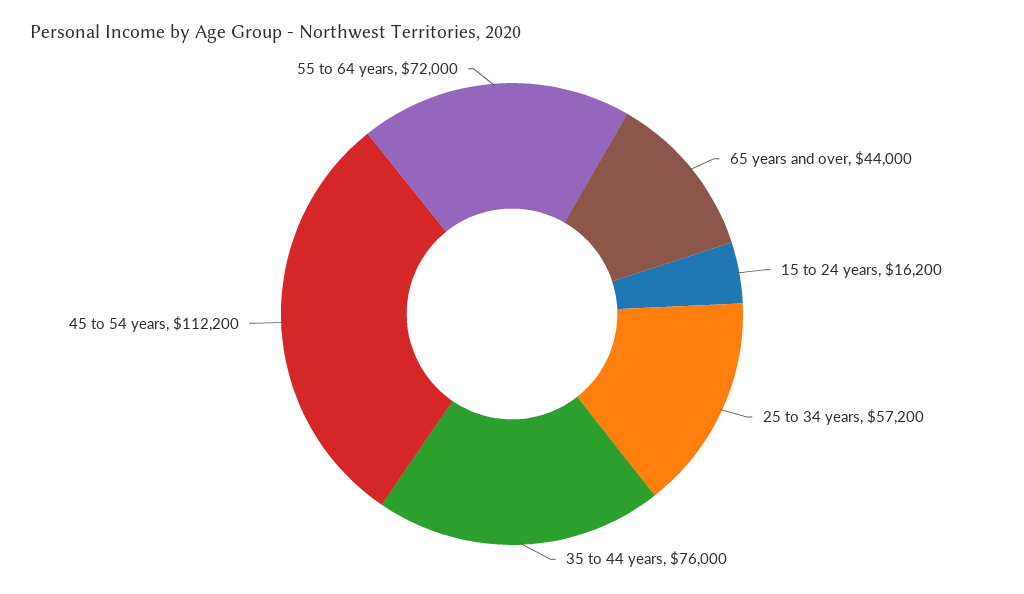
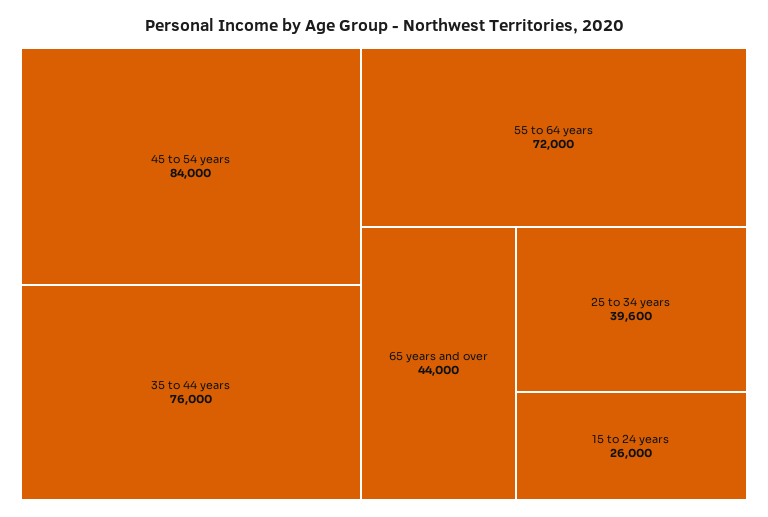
15 to 24 years: 16200 -> 26000
25 to 34 years: 57200 -> 39600
45 to 54 years: 112200 -> 84000

